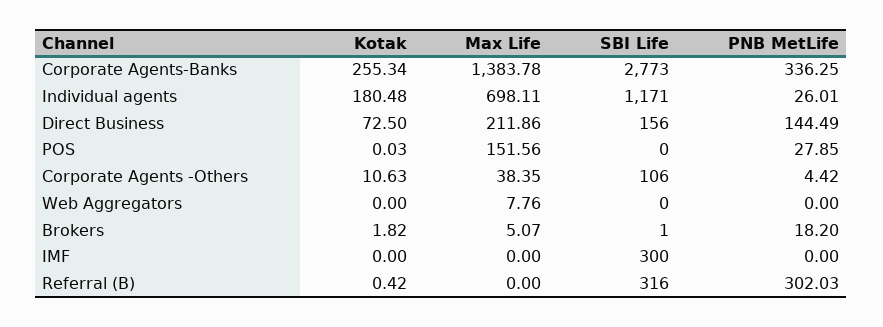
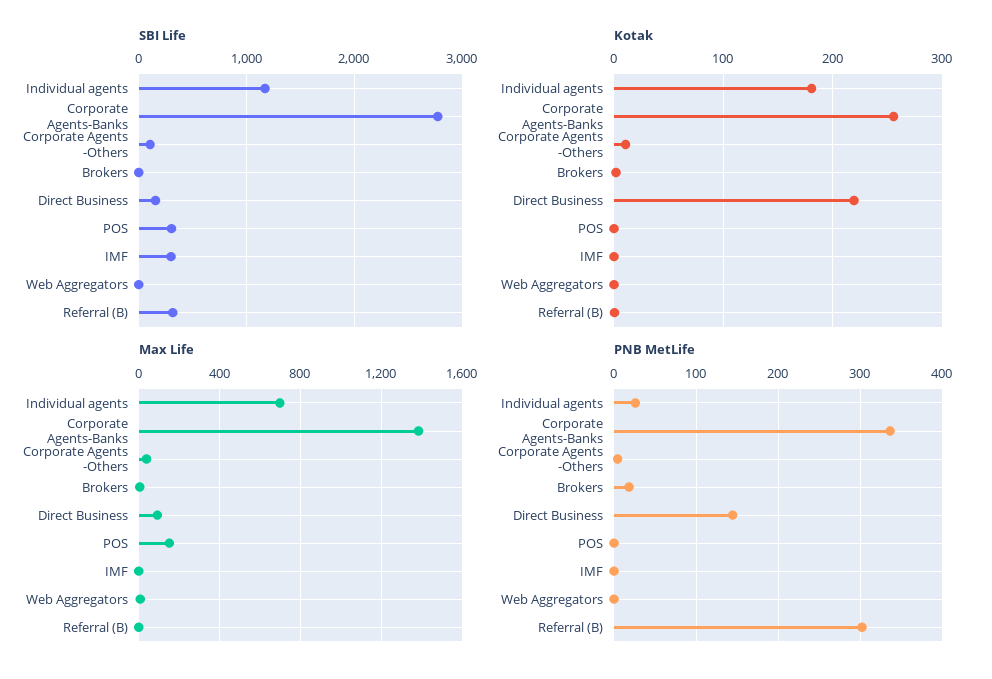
Kotak, Direct Business: 72.5 -> 220
Max Life, Direct Business: 211.86 -> 100
SBI Life, POS: 0 -> 300
PNB MetLife, POS: 27.85 -> 0

